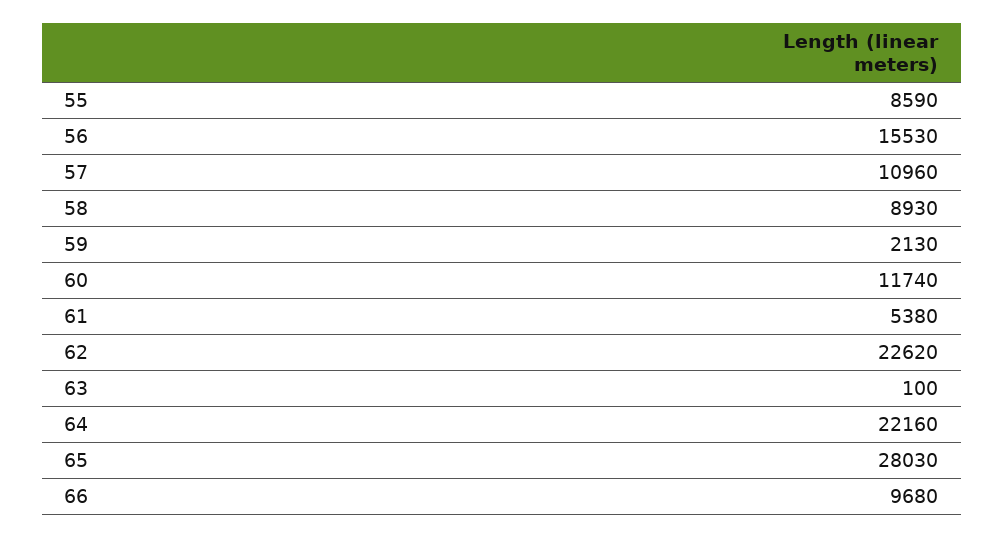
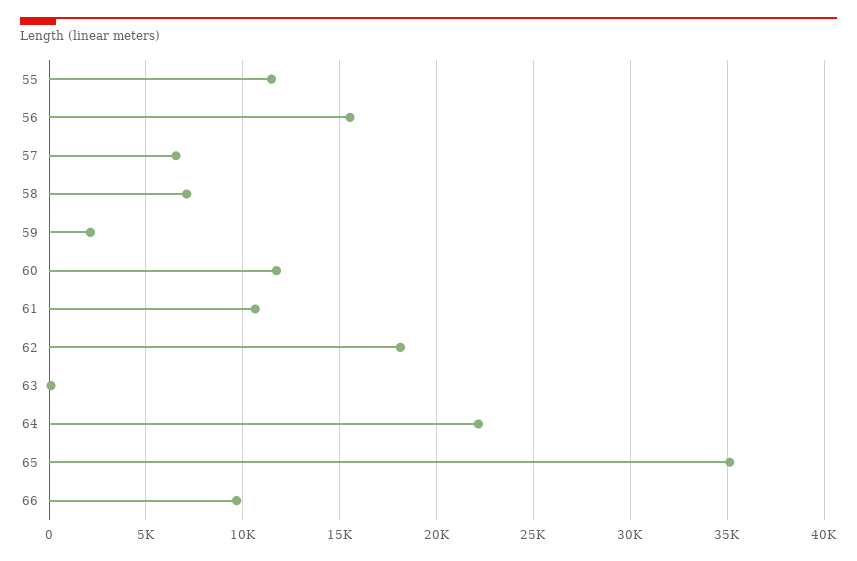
55: 8590 -> 11500
57: 10960 -> 6500
58: 8930 -> 7000
61: 5380 -> 10500
62: 22620 -> 18000
65: 28030 -> 35000

